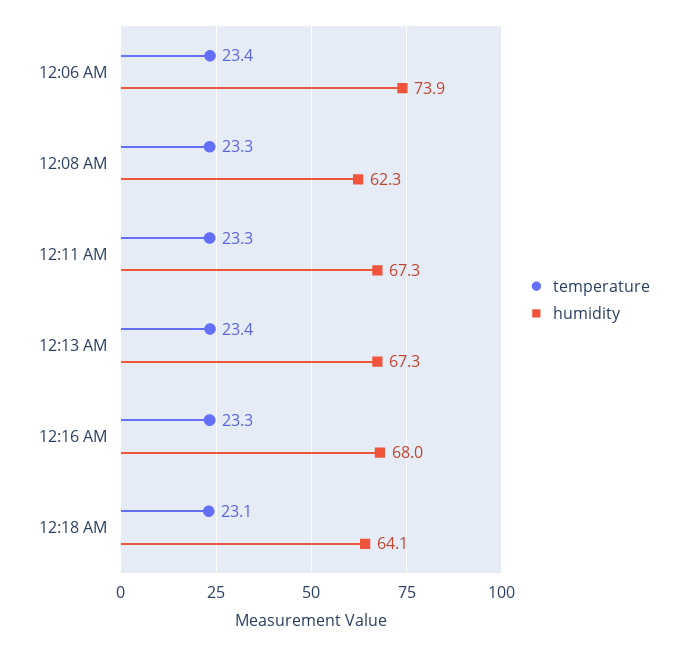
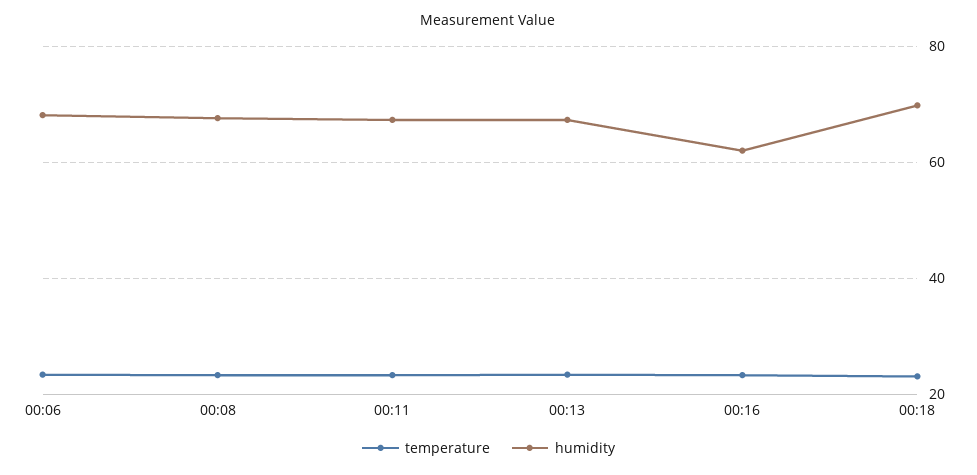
humidity, 12:06 AM: 73.9 -> 68
humidity, 12:08 AM: 62.3 -> 68
humidity, 12:16 AM: 68 -> 62
humidity, 12:18 AM: 64.1 -> 70

